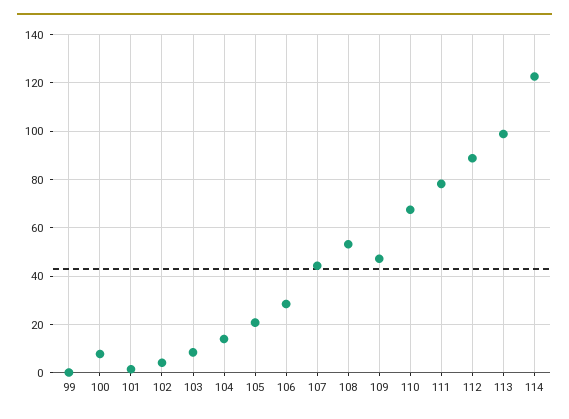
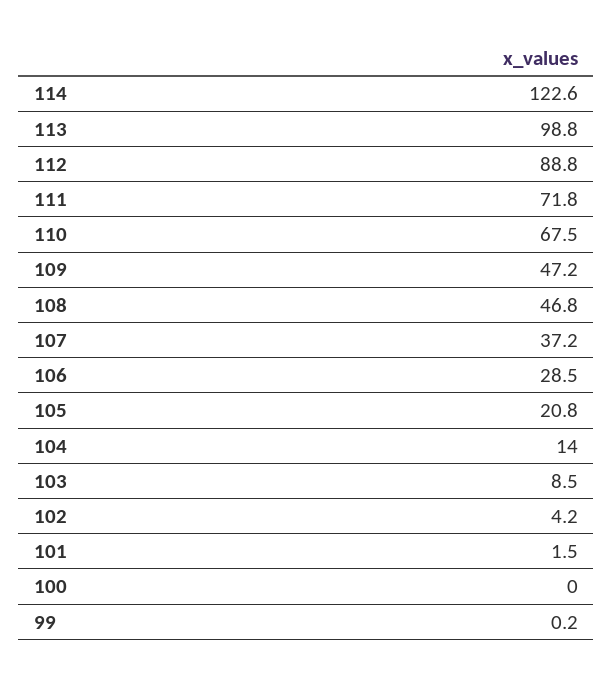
100: 7.5 -> 0
107: 45 -> 37.2
108: 52.5 -> 46.8
111: 77.5 -> 71.8

